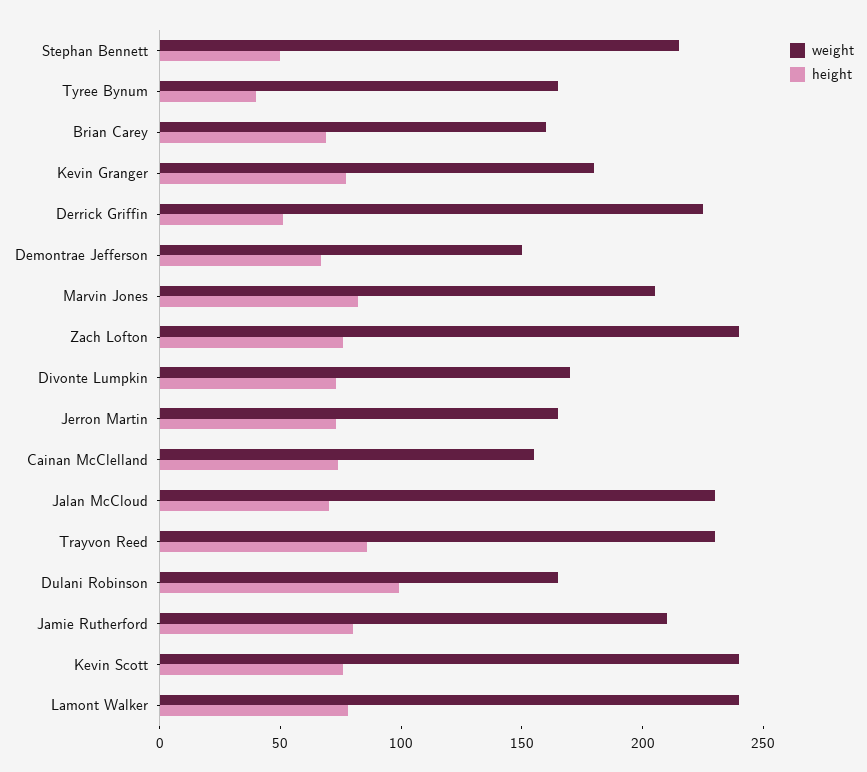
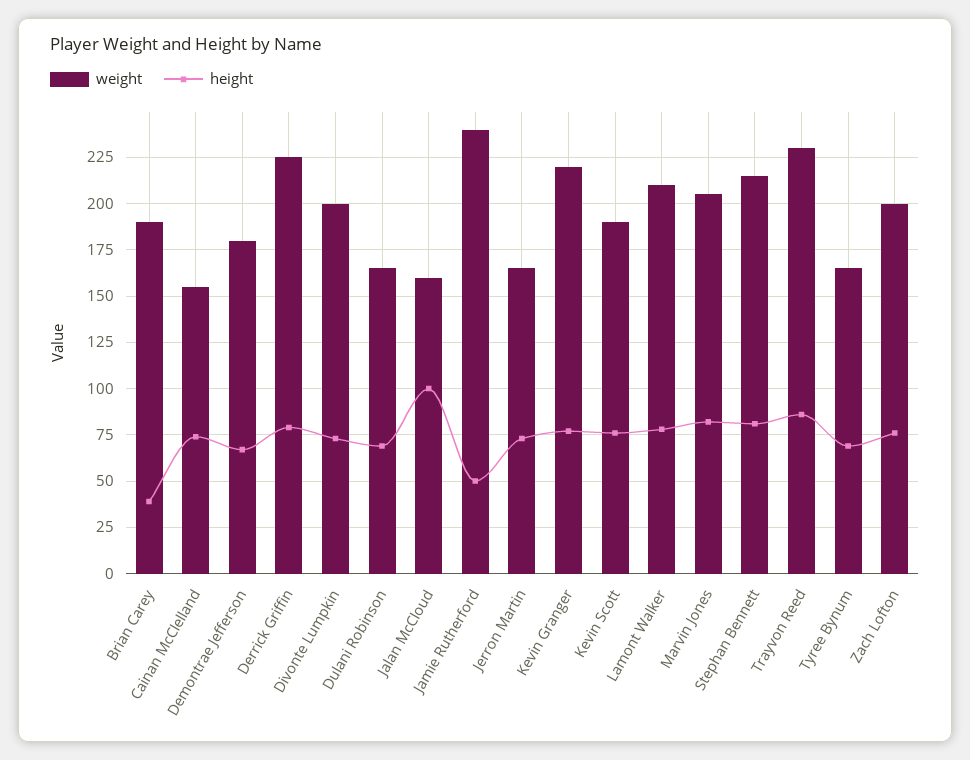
height, Stephan Bennett: 50 -> 80
height, Tyree Bynum: 40 -> 70
weight, Brian Carey: 160 -> 190
height, Brian Carey: 70 -> 40
weight, Kevin Granger: 180 -> 220
height, Derrick Griffin: 50 -> 80
weight, Demontrae Jefferson: 150 -> 180
weight, Zach Lofton: 240 -> 200
weight, Divonte Lumpkin: 170 -> 200
weight, Jalan McCloud: 230 -> 160
height, Jalan McCloud: 70 -> 100
height, Dulani Robinson: 100 -> 70
weight, Jamie Rutherford: 210 -> 240
height, Jamie Rutherford: 80 -> 50
weight, Kevin Scott: 240 -> 190
weight, Lamont Walker: 240 -> 210

